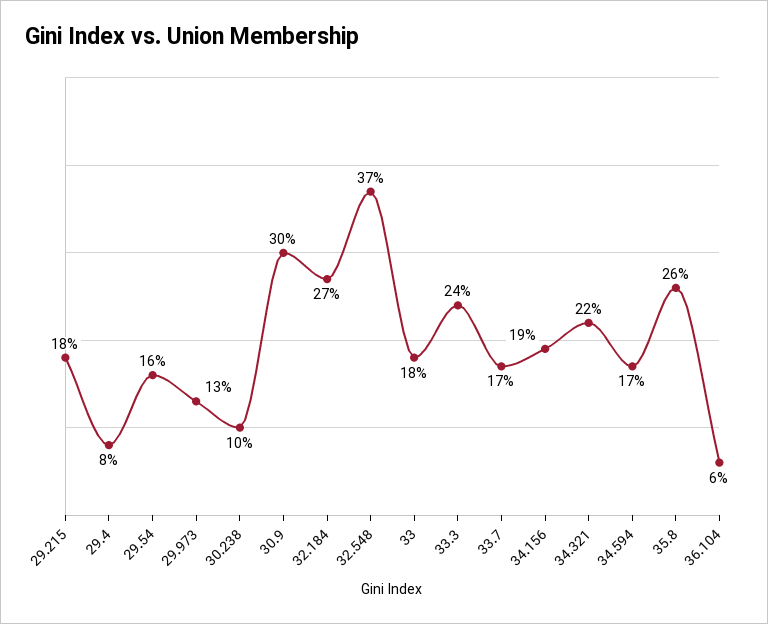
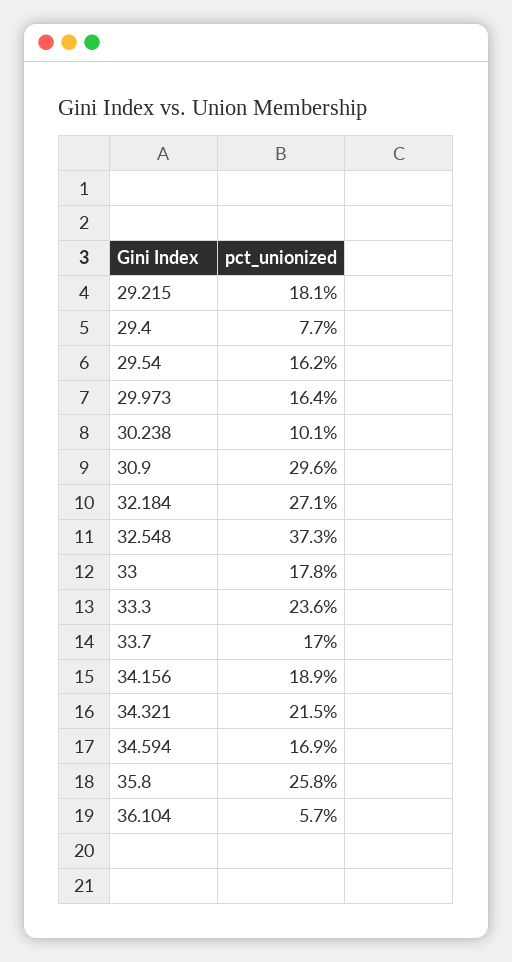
29.973: 13 -> 16.4

